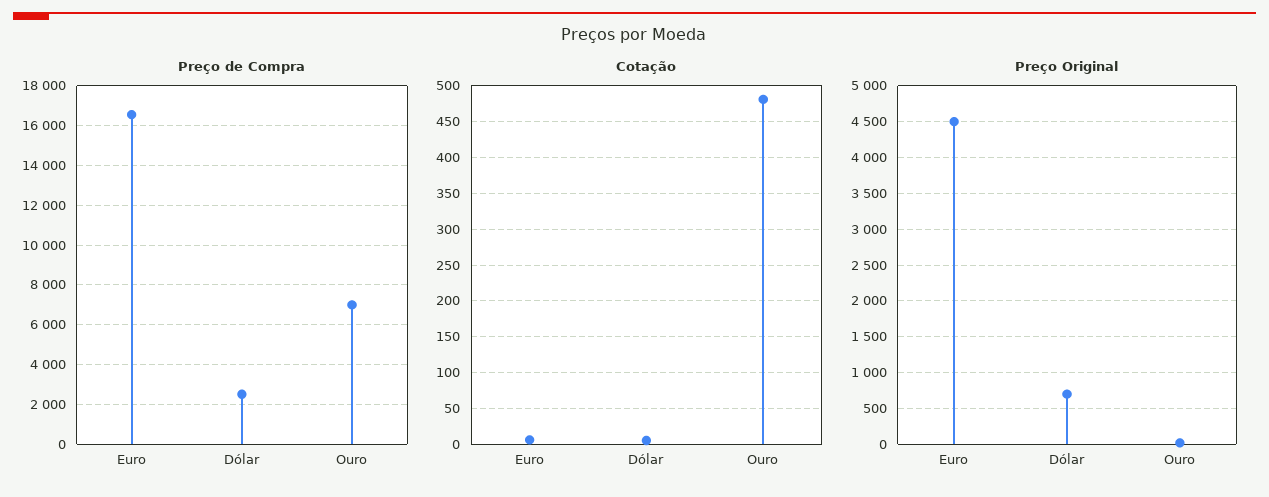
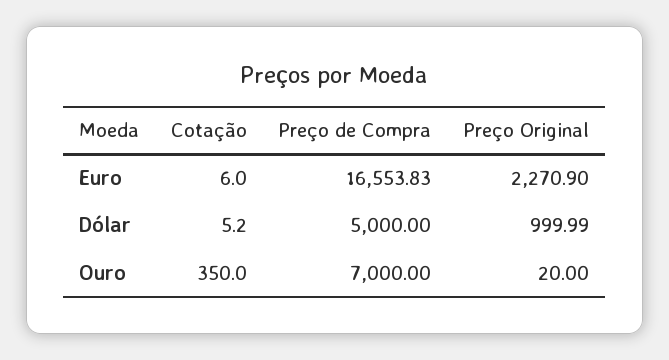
Preço de Compra, Dólar: 2500 -> 5000
Cotação, Ouro: 480 -> 350
Preço Original, Euro: 4500 -> 2270.9
Preço Original, Dólar: 700 -> 999.99

